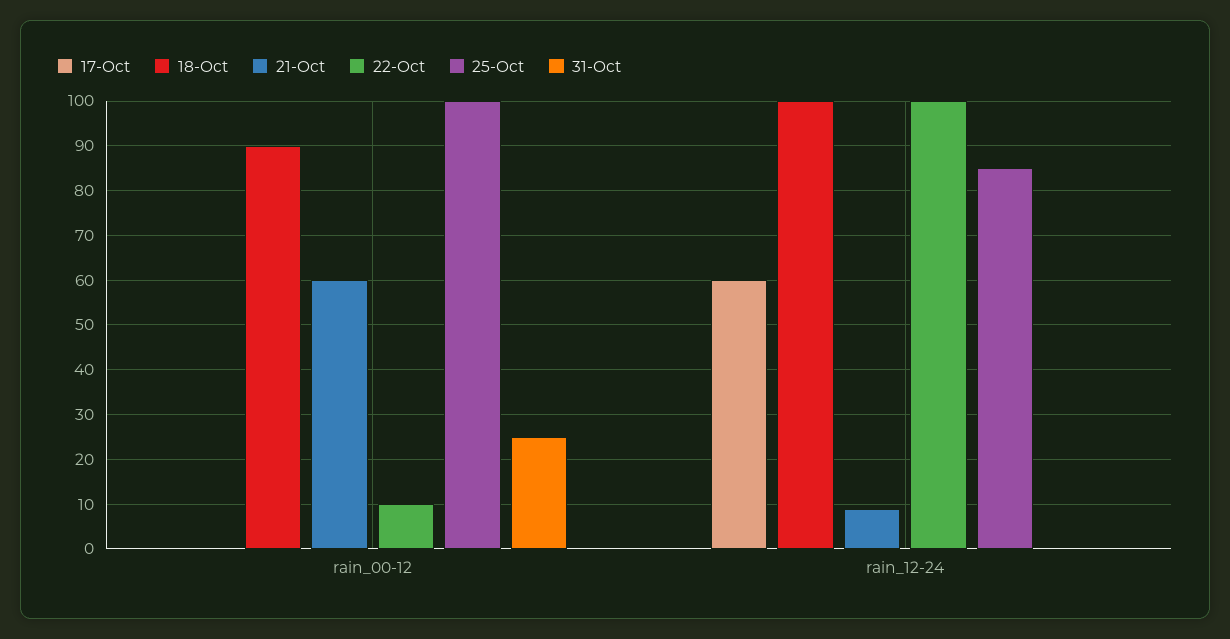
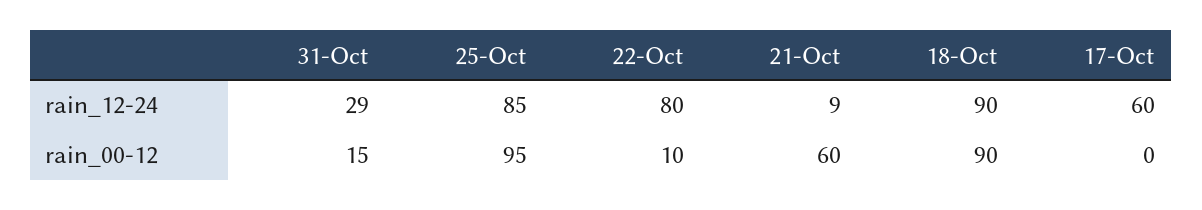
25-Oct, rain_00-12: 100 -> 95
31-Oct, rain_00-12: 25 -> 15
18-Oct, rain_12-24: 100 -> 90
22-Oct, rain_12-24: 100 -> 80
31-Oct, rain_12-24: 0 -> 29

